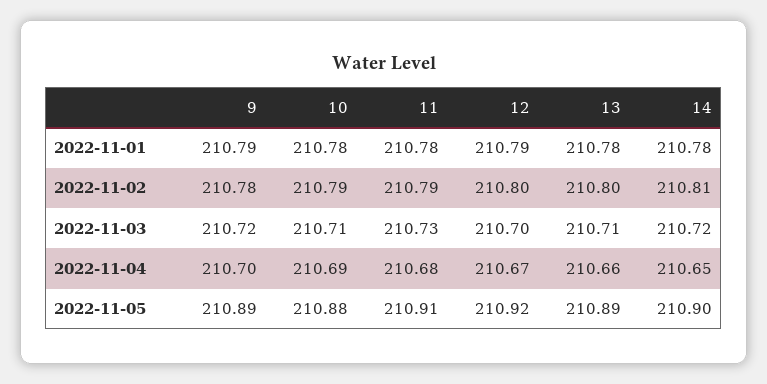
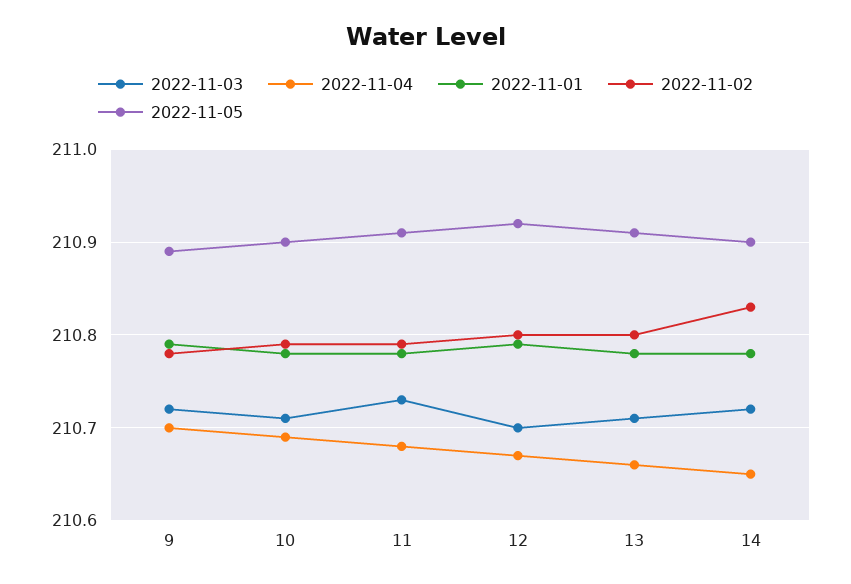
2022-11-02, 14: 210.81 -> 210.83
2022-11-05, 10: 210.88 -> 210.9
2022-11-05, 13: 210.89 -> 210.91

